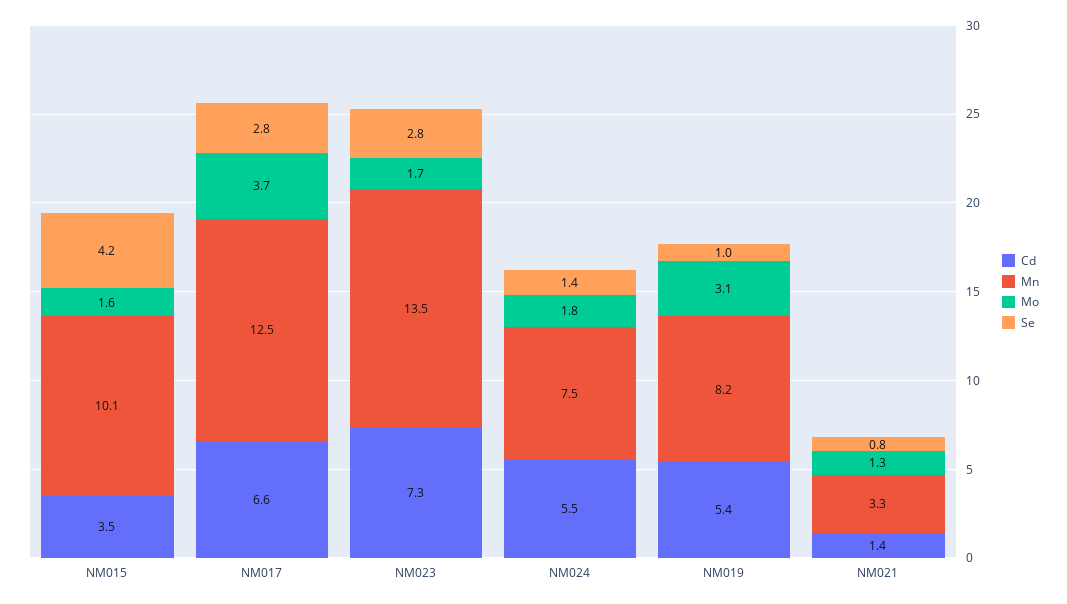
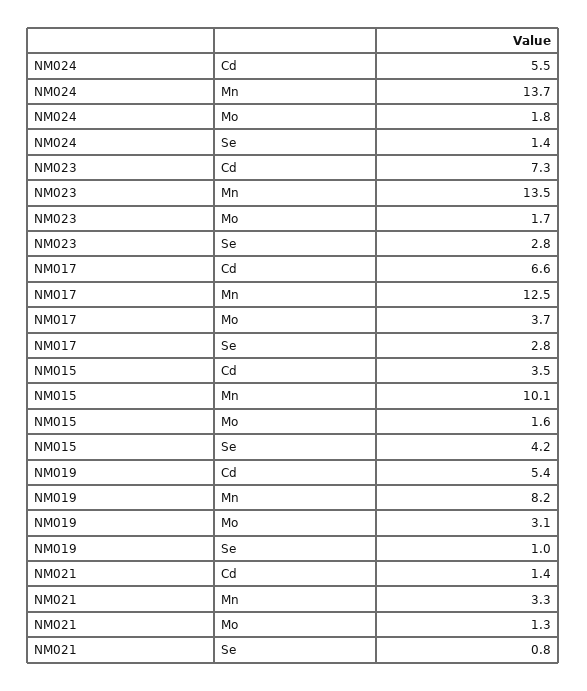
Mn, NM024: 7.5 -> 13.7

